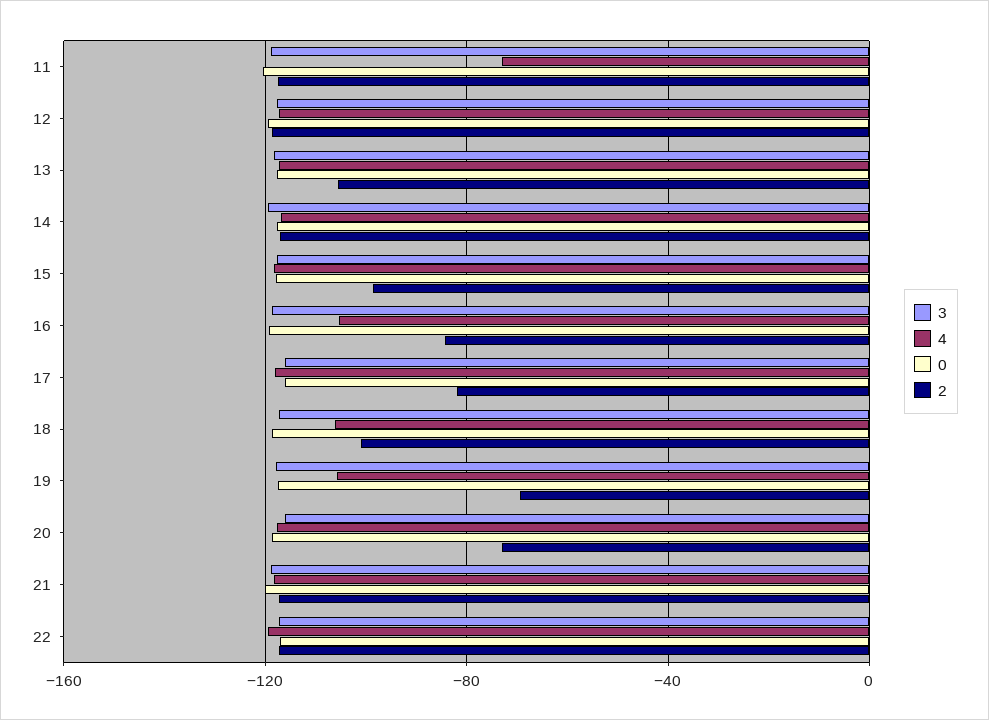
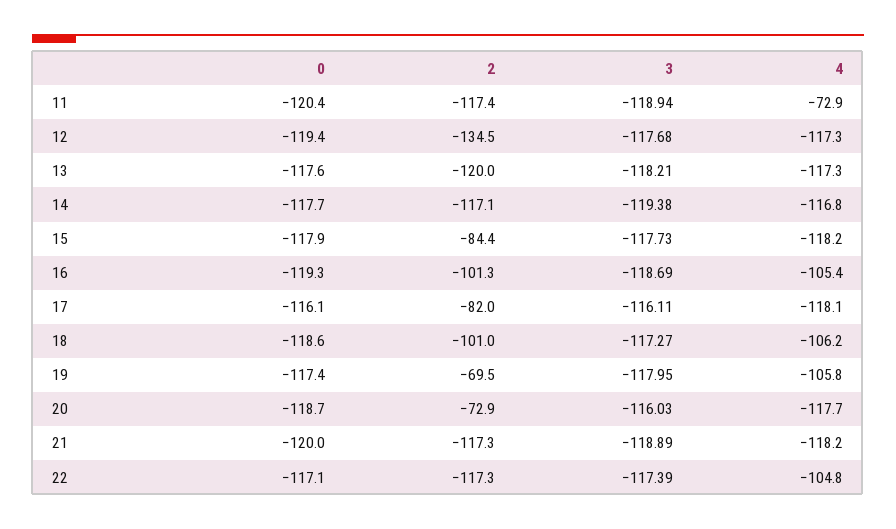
2, 12: -120 -> -134.5
2, 13: -105 -> -120
2, 15: -100 -> -84.4
2, 16: -85 -> -101.3
4, 22: -120 -> -104.8

